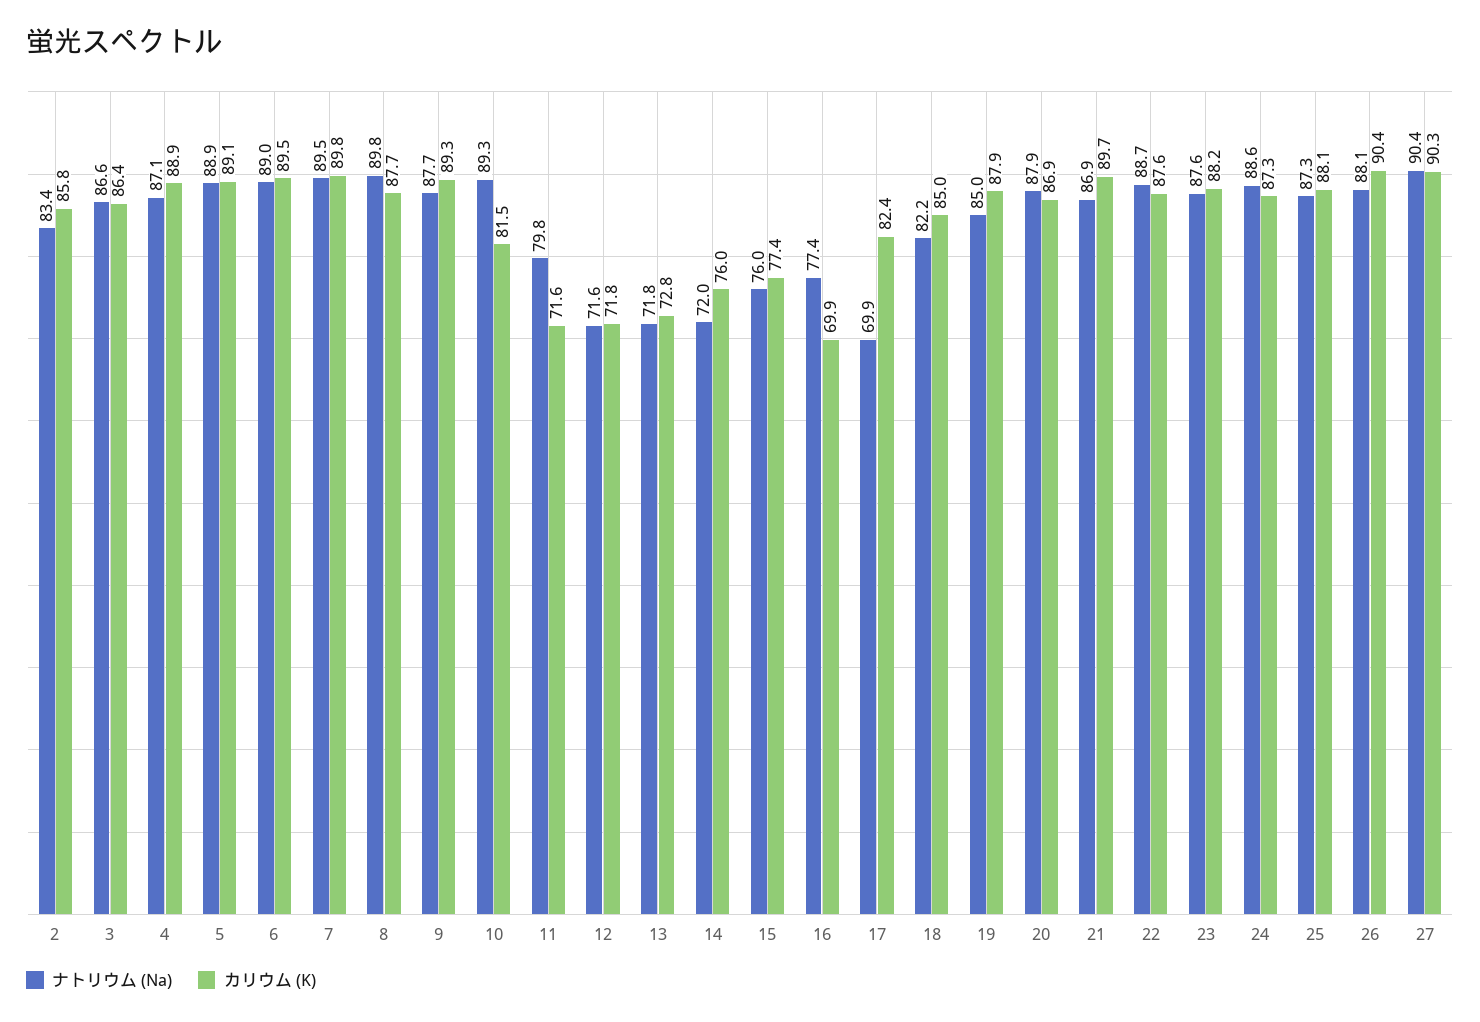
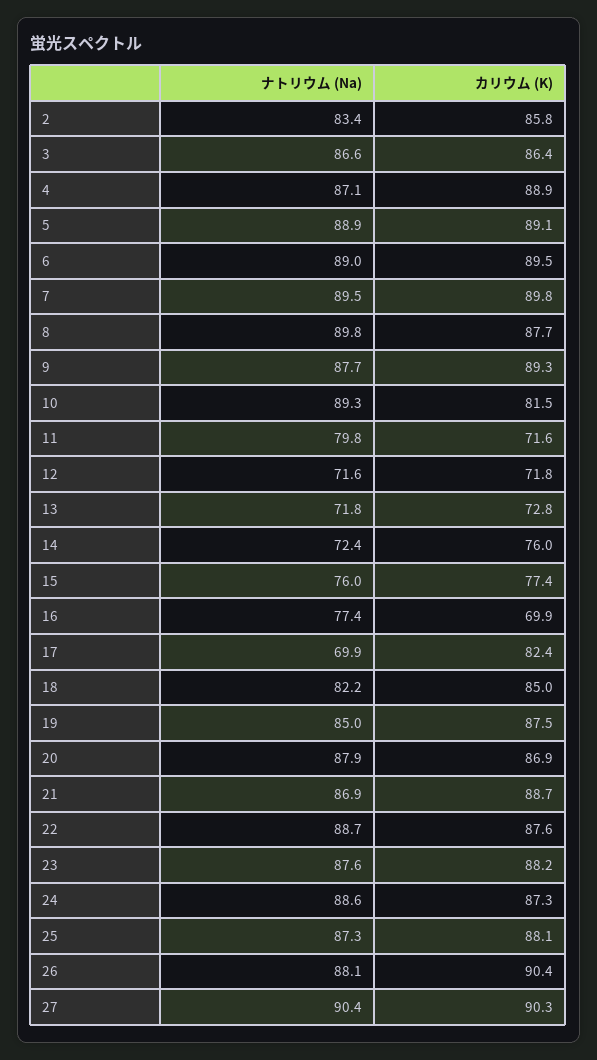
ナトリウム (Na), 14: 72 -> 72.4
カリウム (K), 19: 87.9 -> 87.5
カリウム (K), 21: 89.7 -> 88.7

